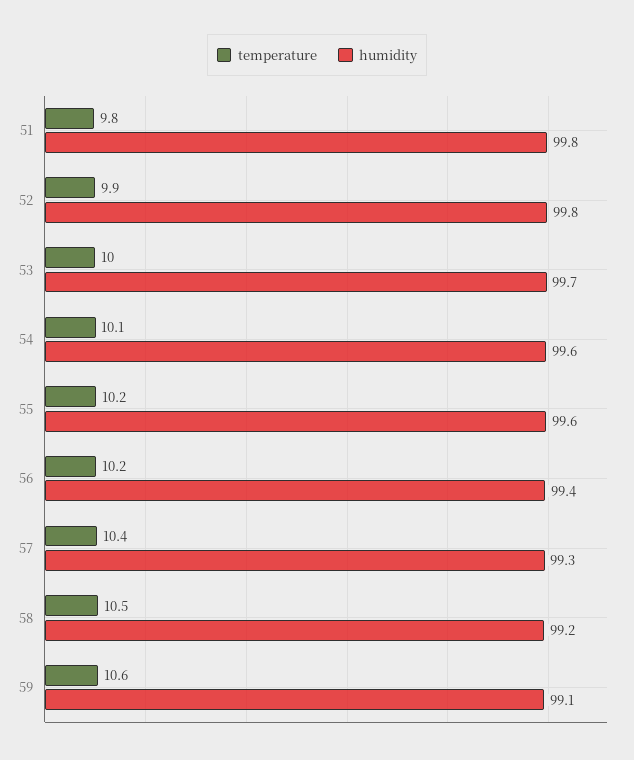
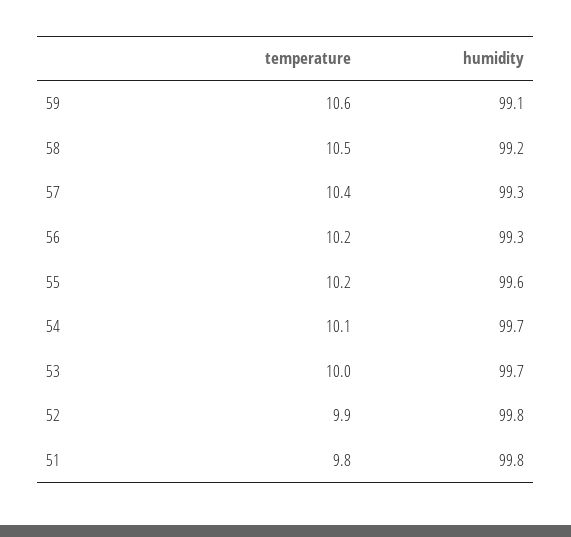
humidity, 54: 99.6 -> 99.7
humidity, 56: 99.4 -> 99.3

